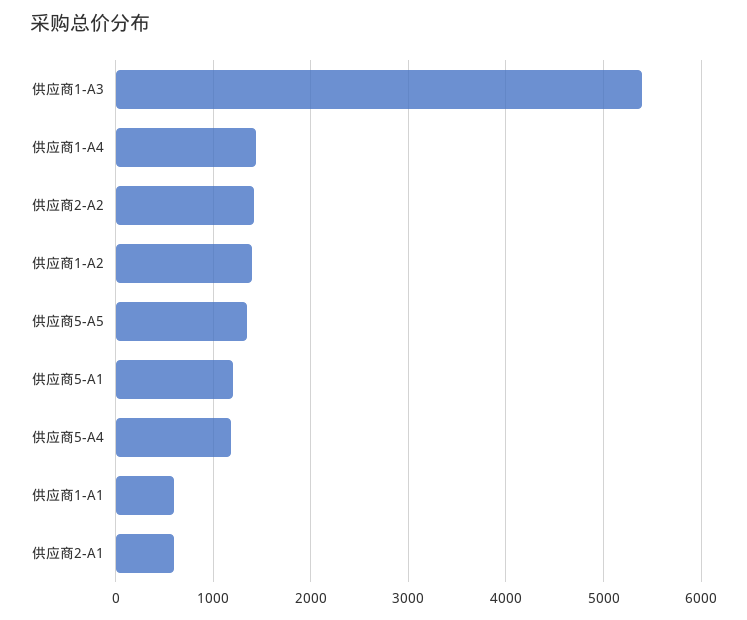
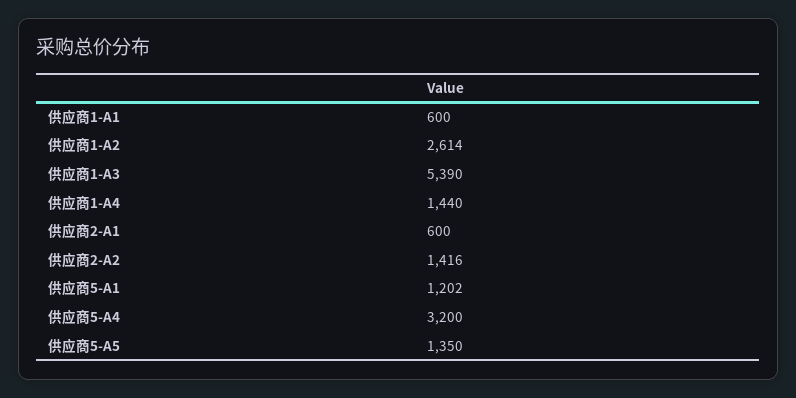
供应商1-A2: 1400 -> 2614
供应商5-A4: 1200 -> 3200

